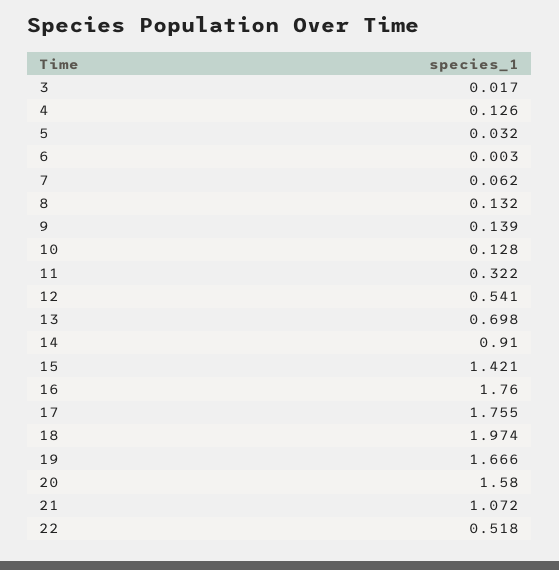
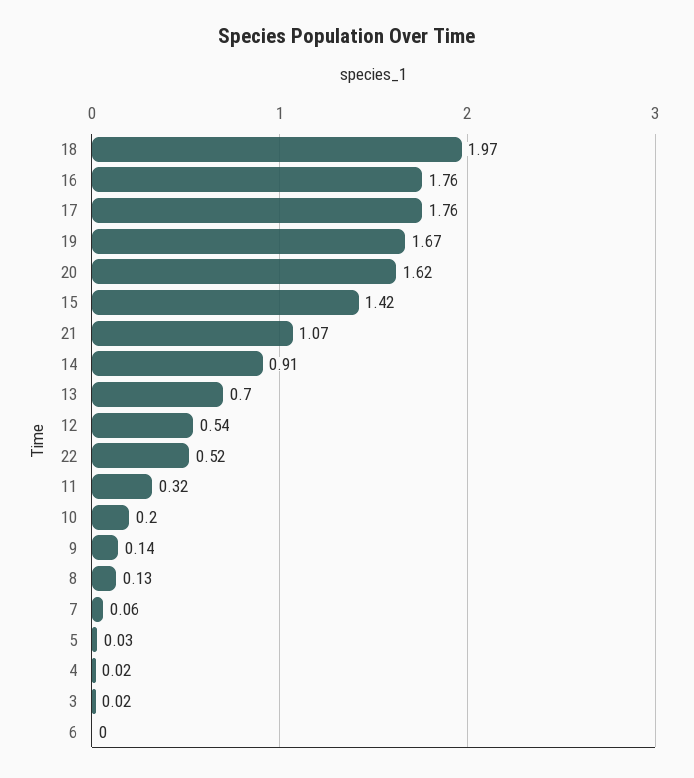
4: 0.126 -> 0.02
10: 0.128 -> 0.2
20: 1.58 -> 1.62

